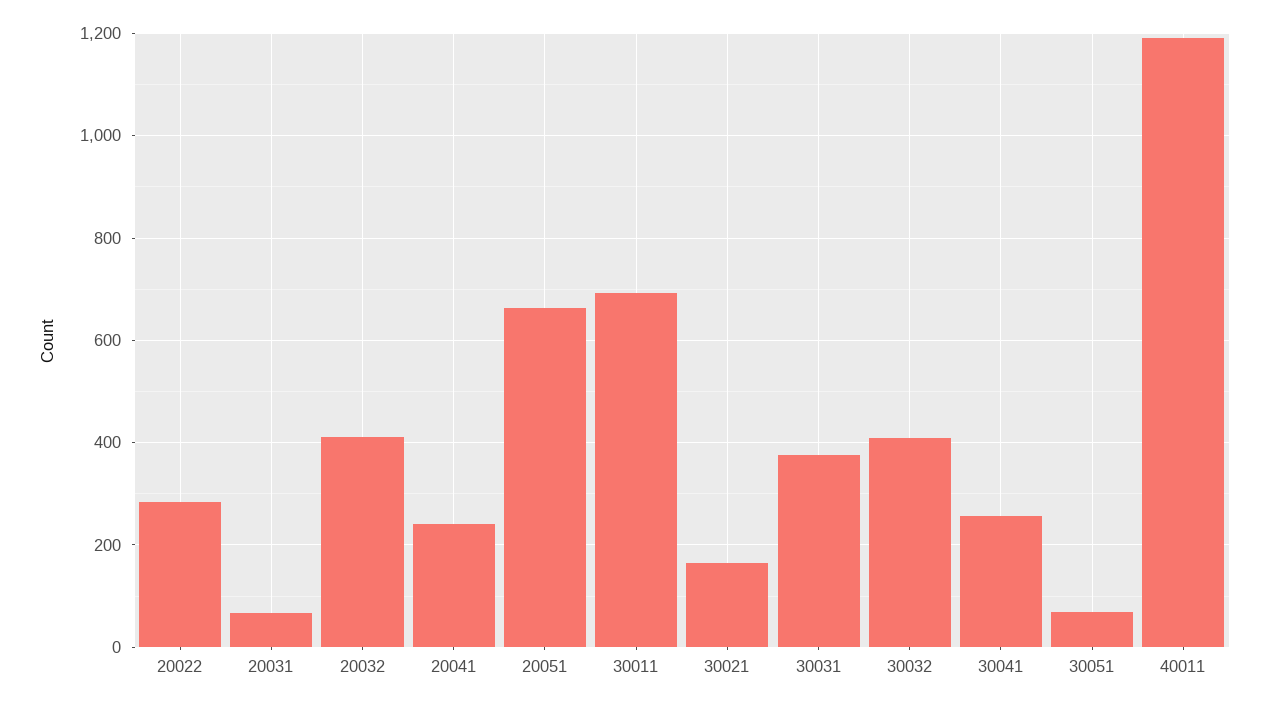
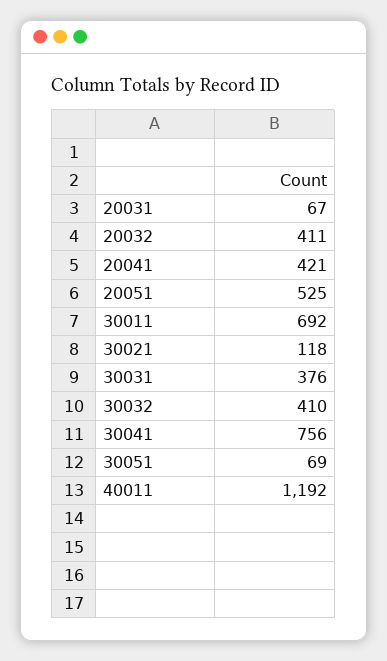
20022: 280 -> none
20041: 240 -> 421
20051: 660 -> 525
30021: 160 -> 118
30041: 260 -> 756

